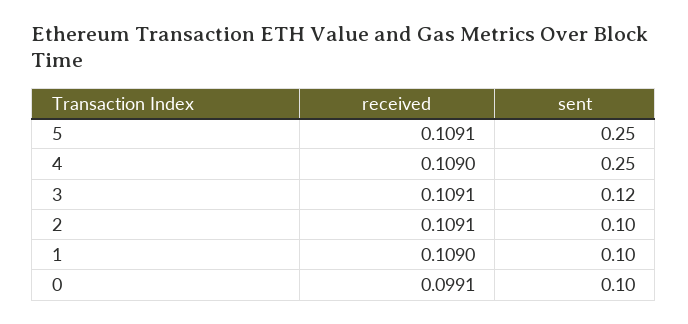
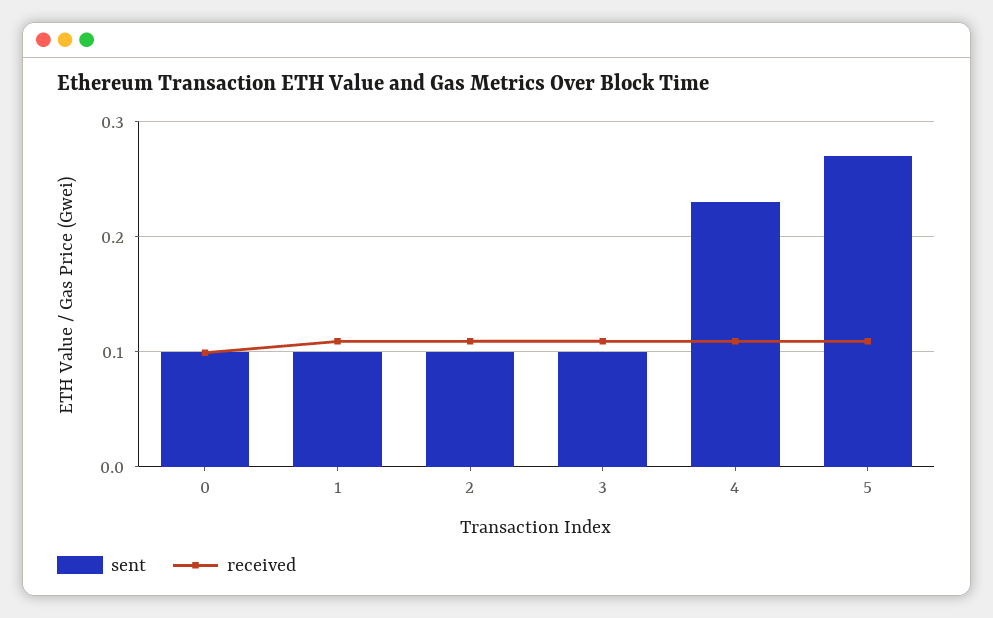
sent, 5: 0.25 -> 0.27
sent, 4: 0.25 -> 0.23
sent, 3: 0.12 -> 0.1

